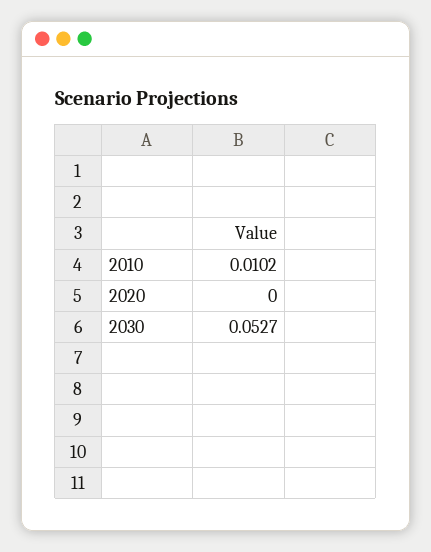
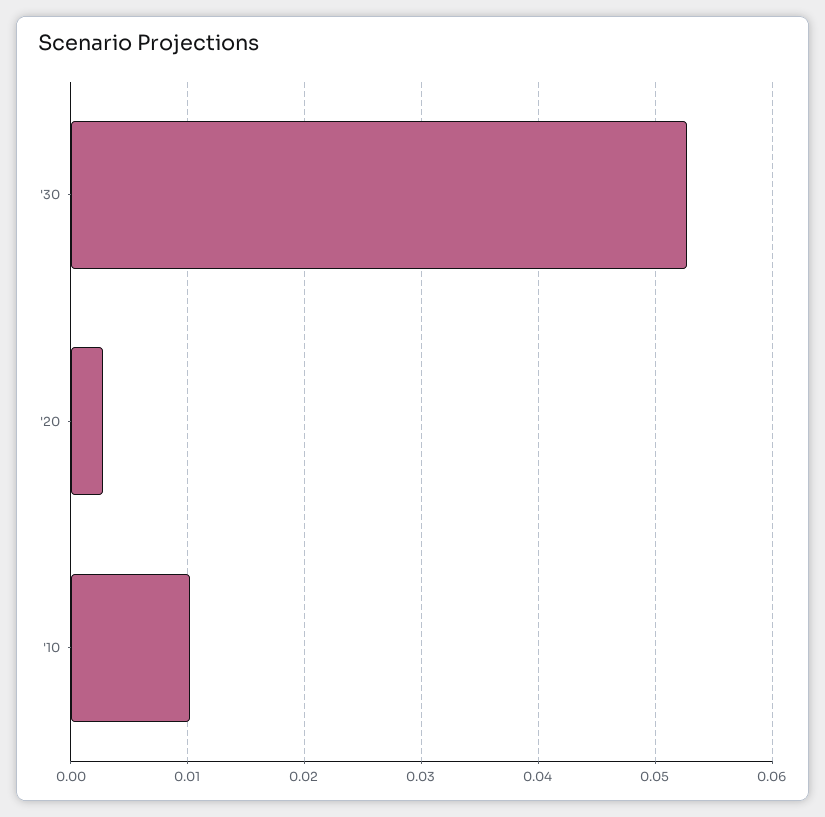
2020: 0 -> 0.003

